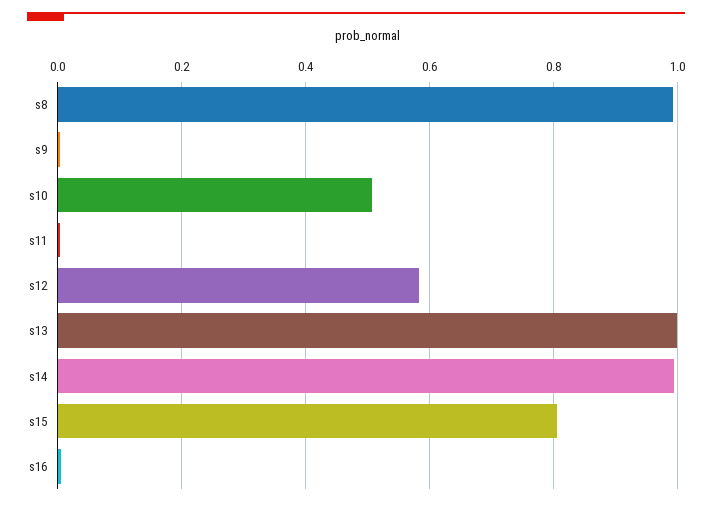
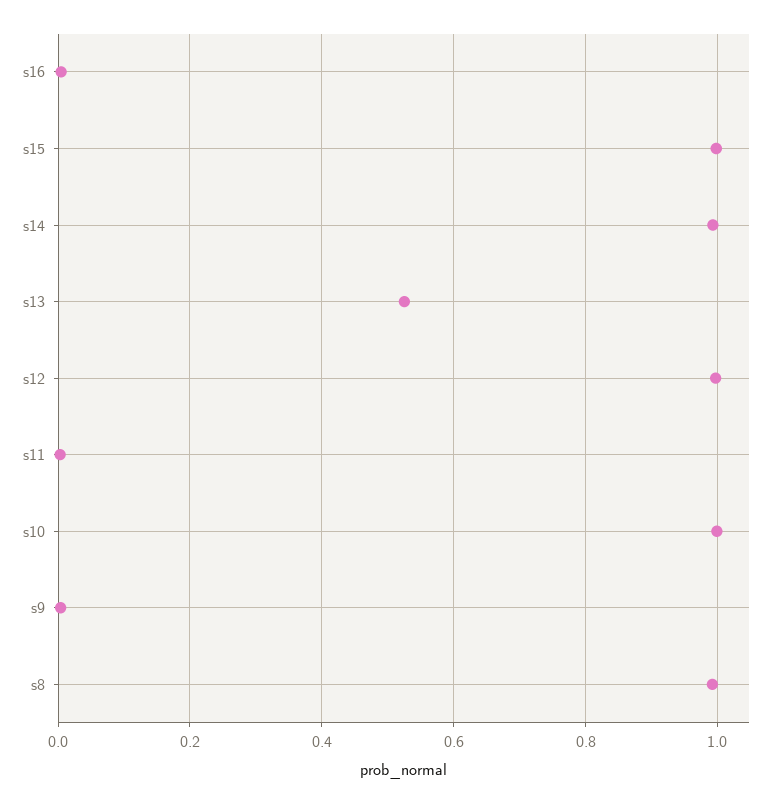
s10: 0.5 -> 1
s12: 0.58 -> 1
s13: 1 -> 0.52
s15: 0.8 -> 1

